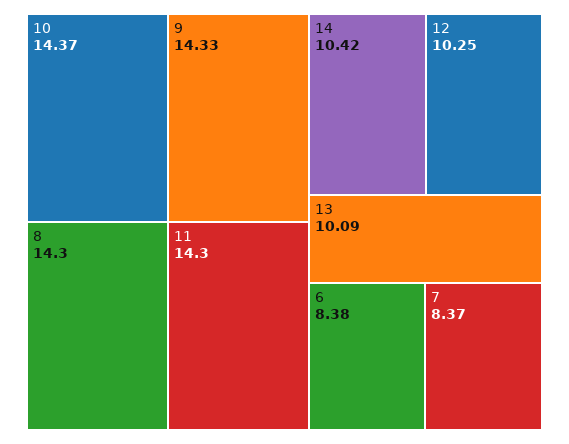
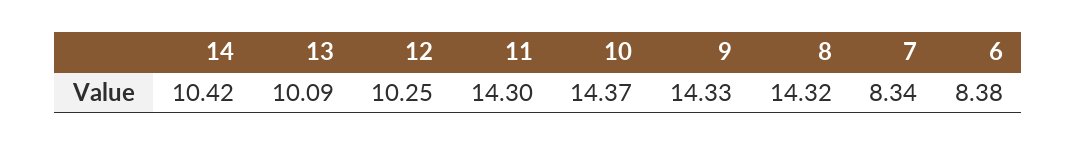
8: 14.3 -> 14.32
7: 8.37 -> 8.34

